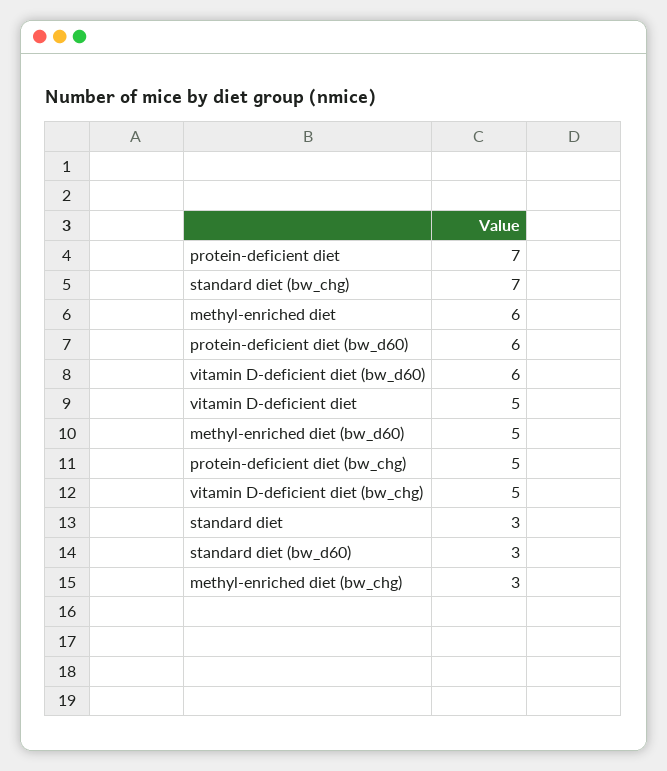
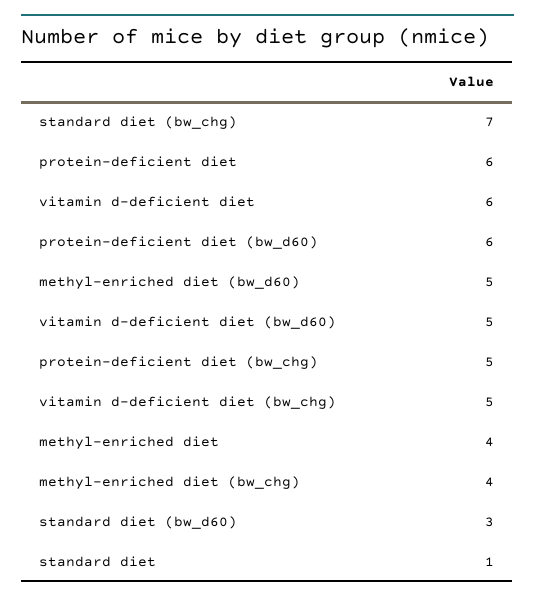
protein-deficient diet: 7 -> 6
methyl-enriched diet: 6 -> 4
vitamin D-deficient diet (bw_d60): 6 -> 5
vitamin D-deficient diet: 5 -> 6
standard diet: 3 -> 1
methyl-enriched diet (bw_chg): 3 -> 4

